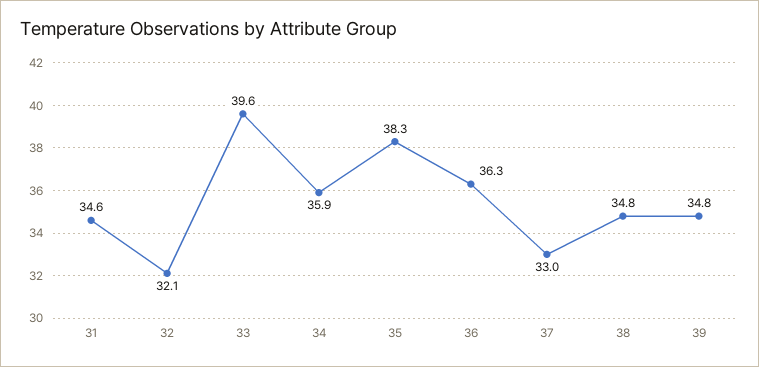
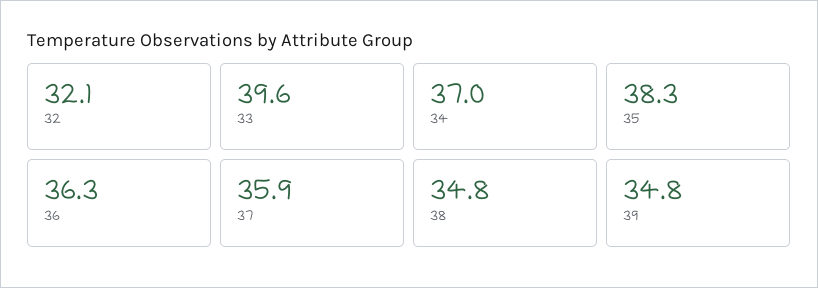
31: 34.6 -> none
34: 35.9 -> 37
37: 33 -> 35.9

